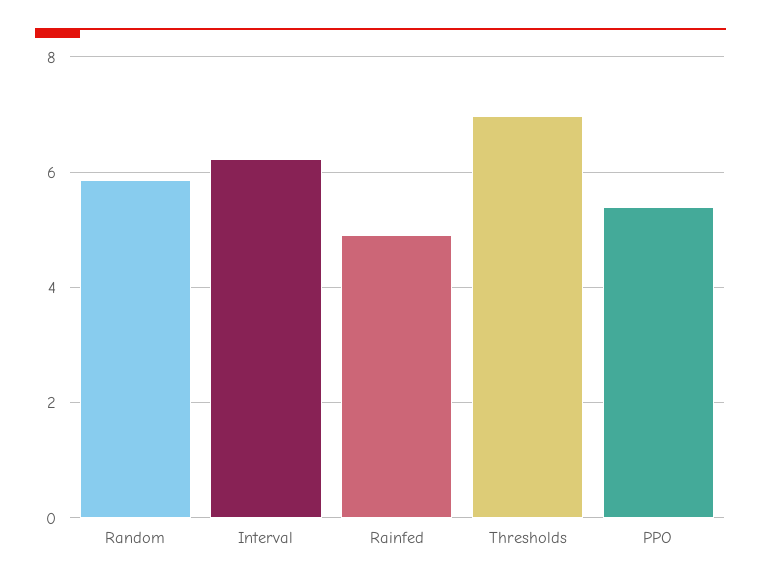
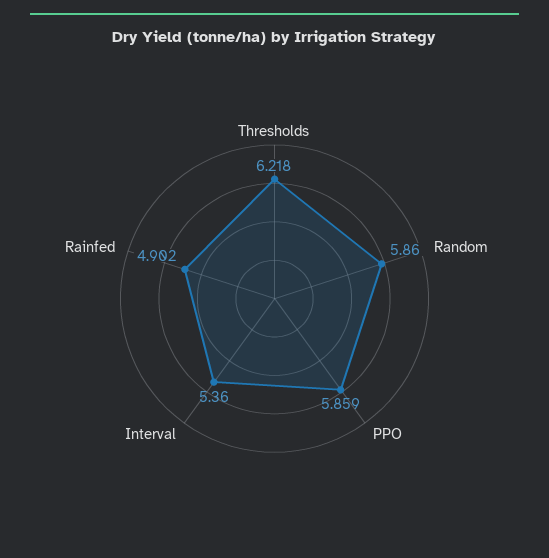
Interval: 6.2 -> 5.36
Thresholds: 7 -> 6.218
PPO: 5.4 -> 5.859

